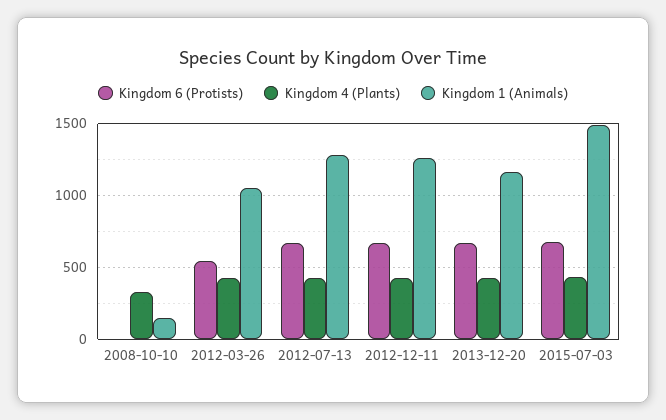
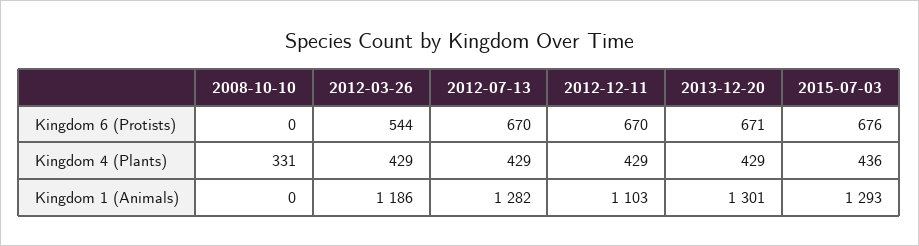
Kingdom 1 (Animals), 2008-10-10: 150 -> 0
Kingdom 1 (Animals), 2012-03-26: 1050 -> 1186
Kingdom 1 (Animals), 2012-12-11: 1250 -> 1103
Kingdom 1 (Animals), 2013-12-20: 1150 -> 1301
Kingdom 1 (Animals), 2015-07-03: 1500 -> 1293

